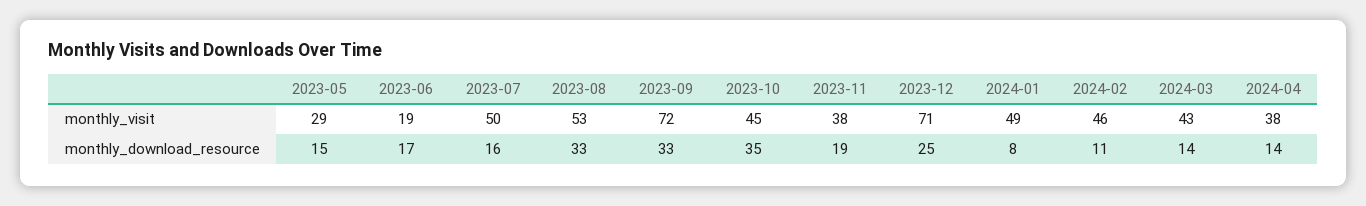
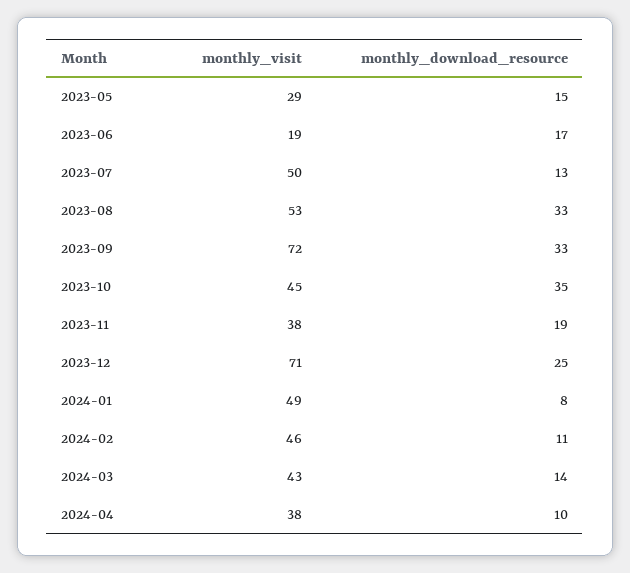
2023-07, monthly_download_resource: 16 -> 13
2024-04, monthly_download_resource: 14 -> 10

